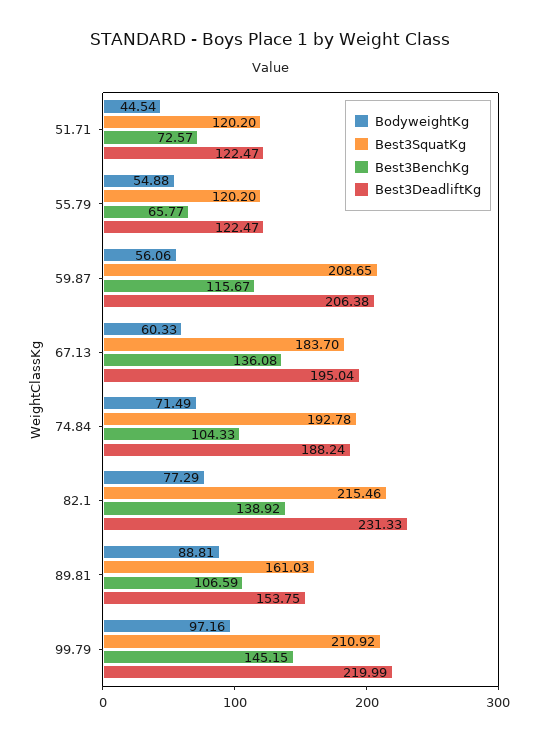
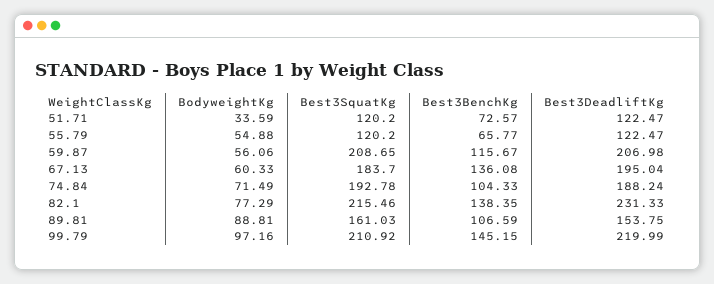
BodyweightKg, 51.71: 44.54 -> 33.59
Best3DeadliftKg, 59.87: 206.38 -> 206.98
Best3BenchKg, 82.1: 138.92 -> 138.35

